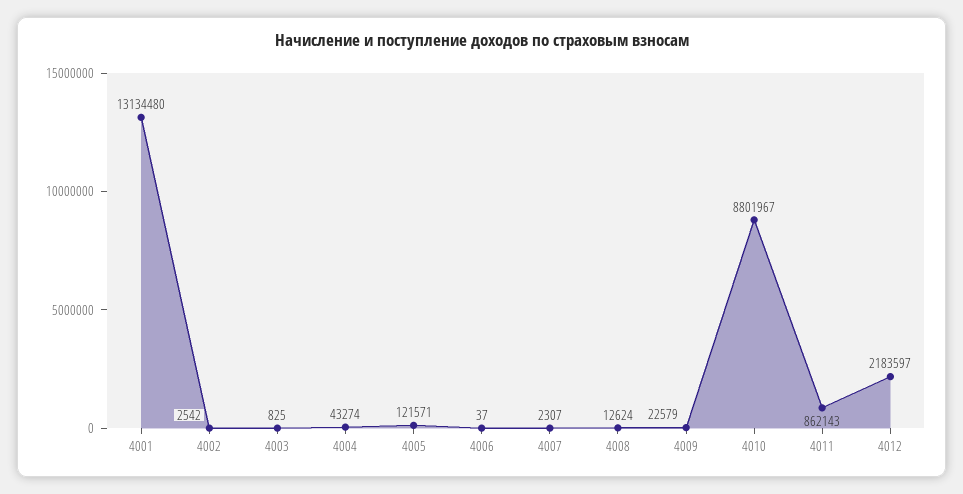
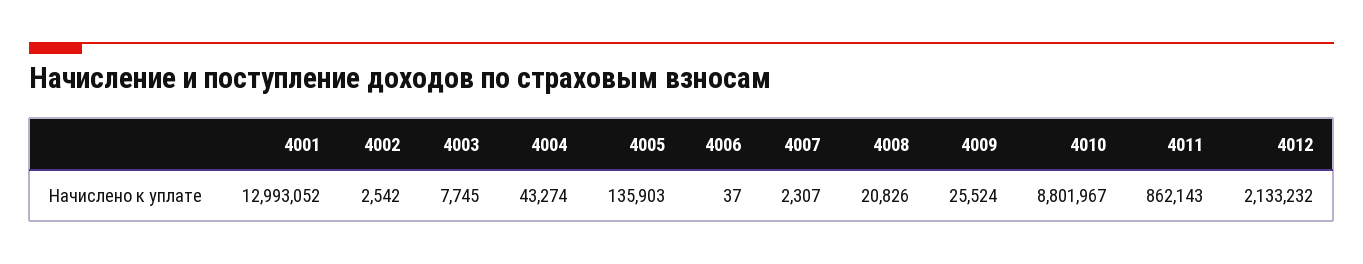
4001: 13134480 -> 12993052
4003: 825 -> 7745
4005: 121571 -> 135903
4008: 12624 -> 20826
4009: 22579 -> 25524
4012: 2183597 -> 2133232

